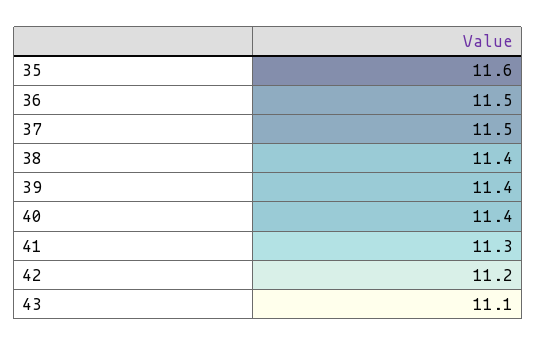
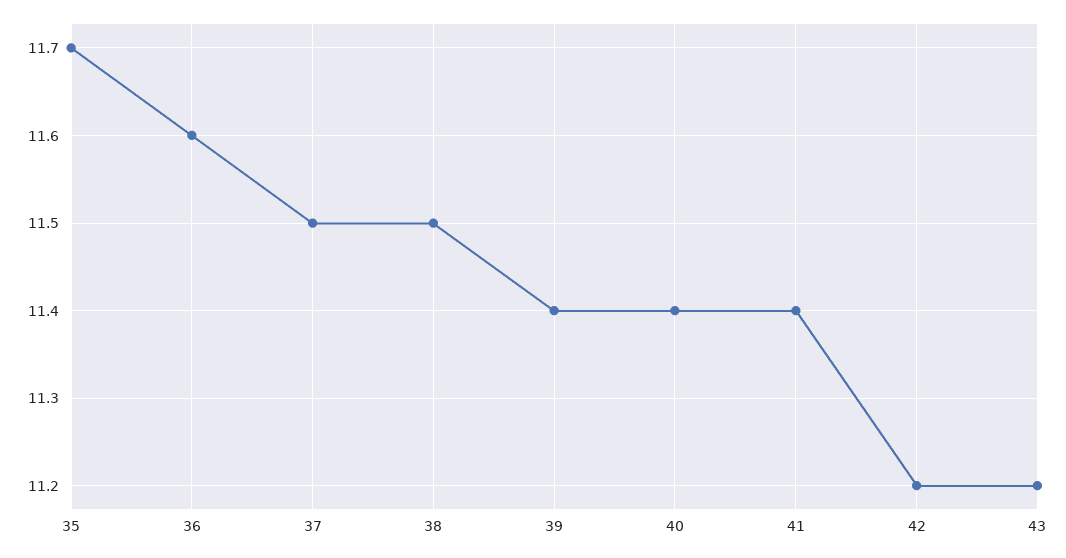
35: 11.6 -> 11.7
36: 11.5 -> 11.6
38: 11.4 -> 11.5
41: 11.3 -> 11.4
43: 11.1 -> 11.2

